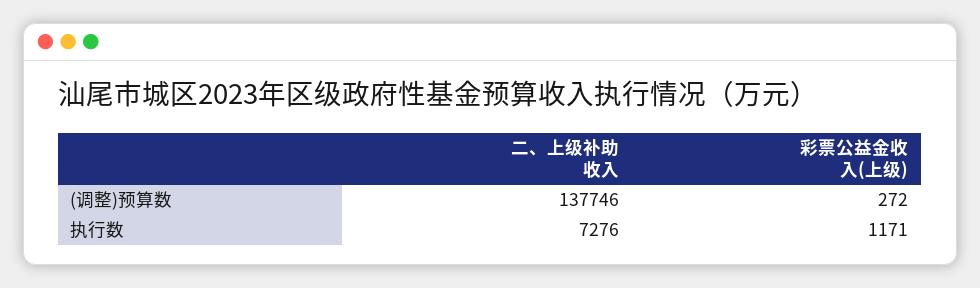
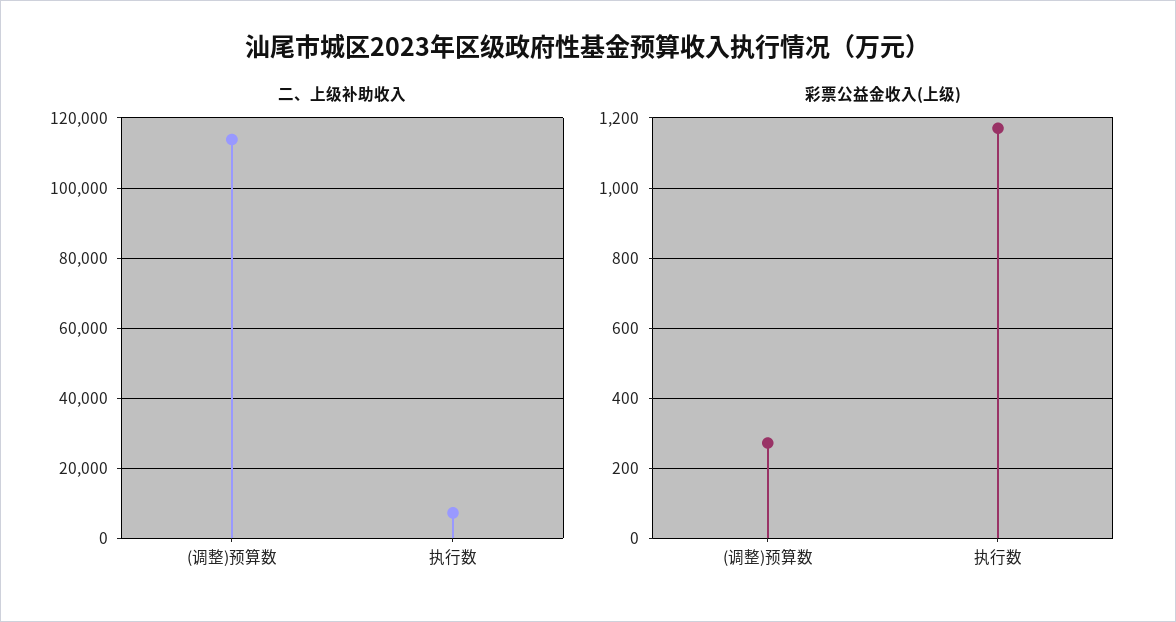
二、上级补助收入, (调整)预算数: 137746 -> 114000

